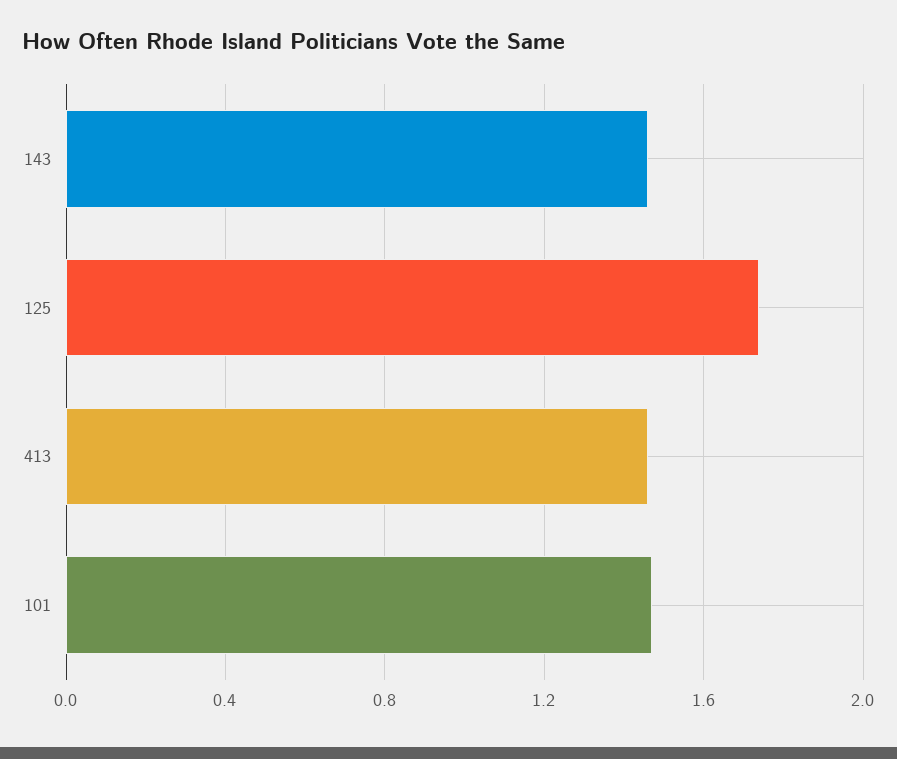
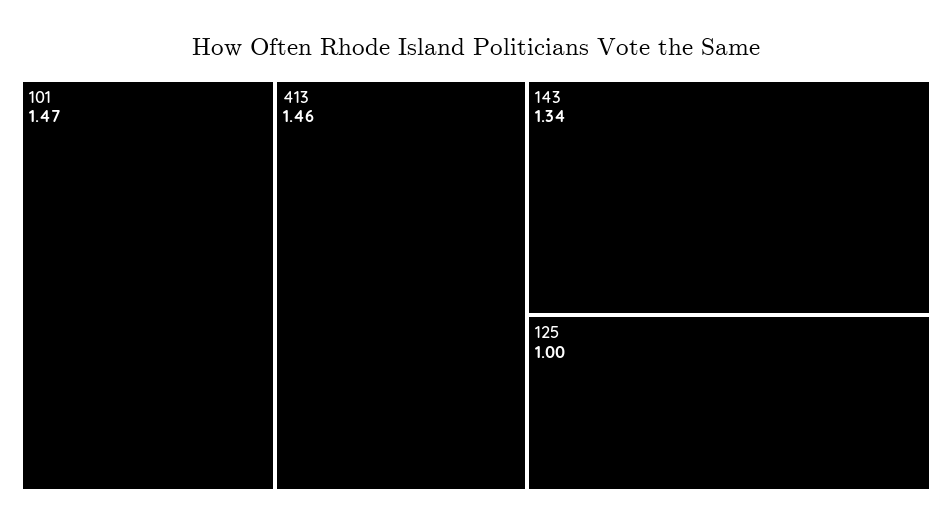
143: 1.45 -> 1.34
125: 1.75 -> 1

